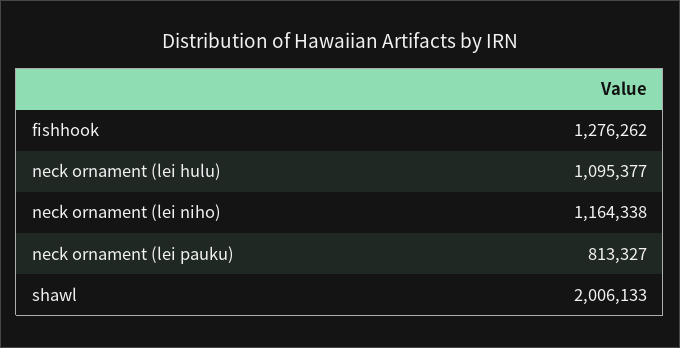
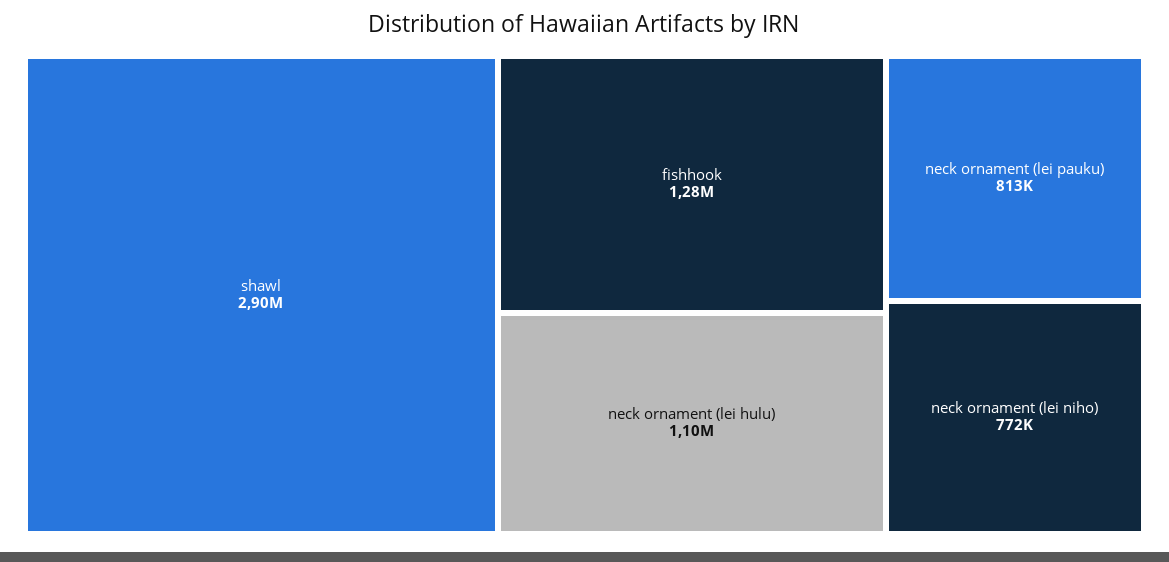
neck ornament (lei niho): 1164338 -> 772000
shawl: 2006133 -> 2900000

